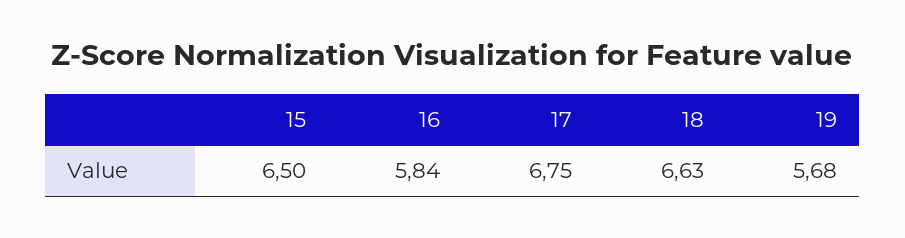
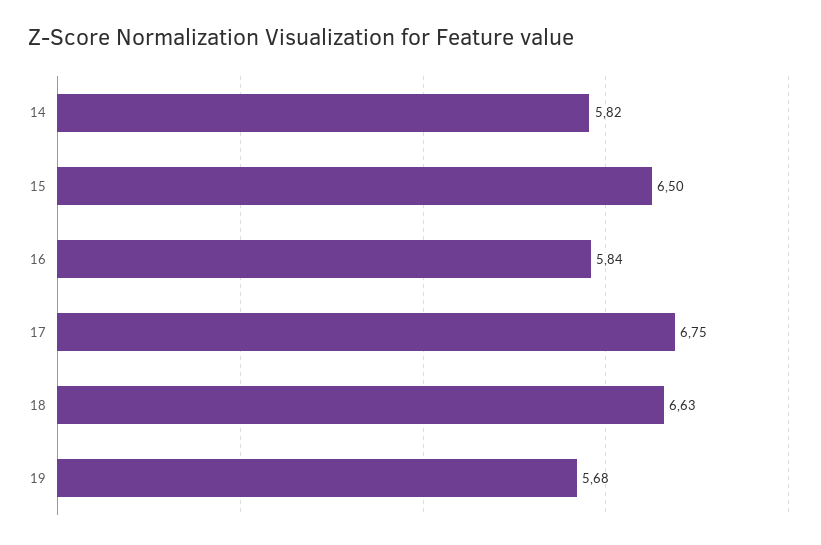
14: none -> 5.82

